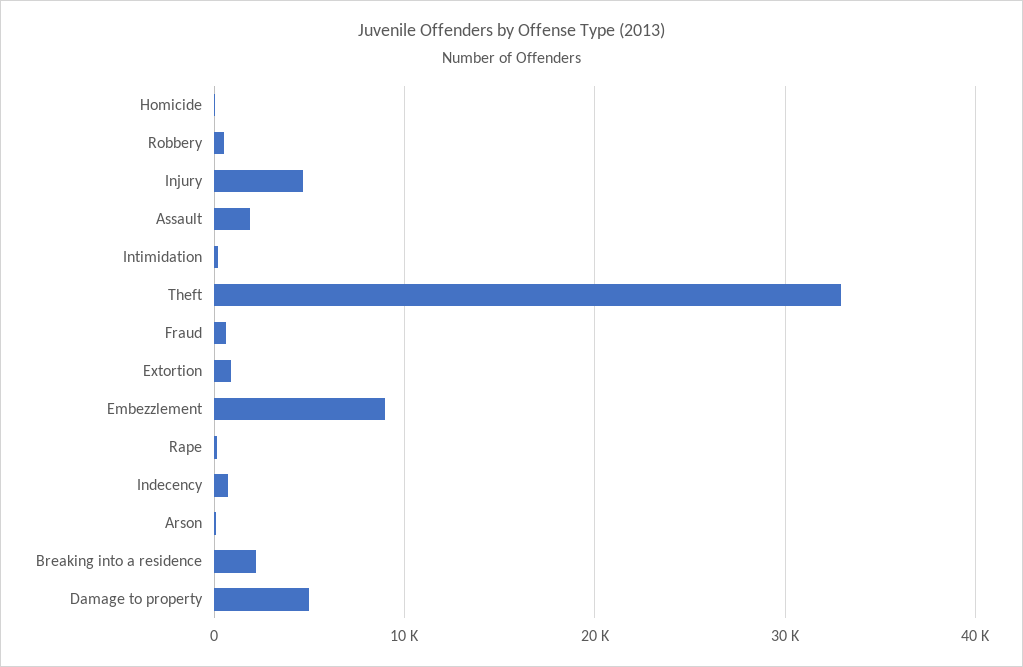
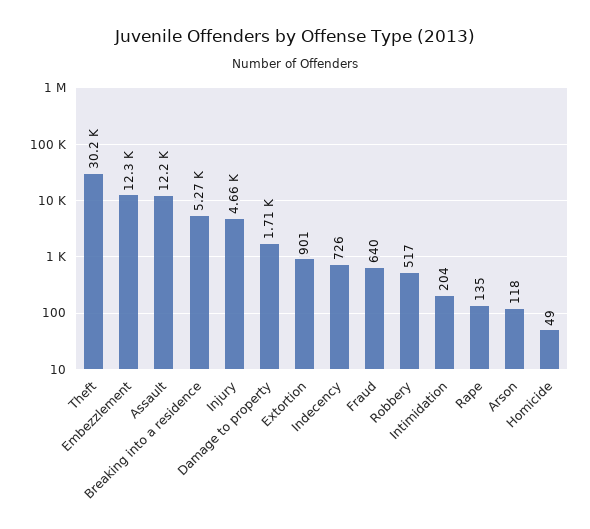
Assault: 2000 -> 12200
Theft: 33000 -> 30200
Embezzlement: 9000 -> 12300
Breaking into a residence: 2000 -> 5270
Damage to property: 5000 -> 1710

